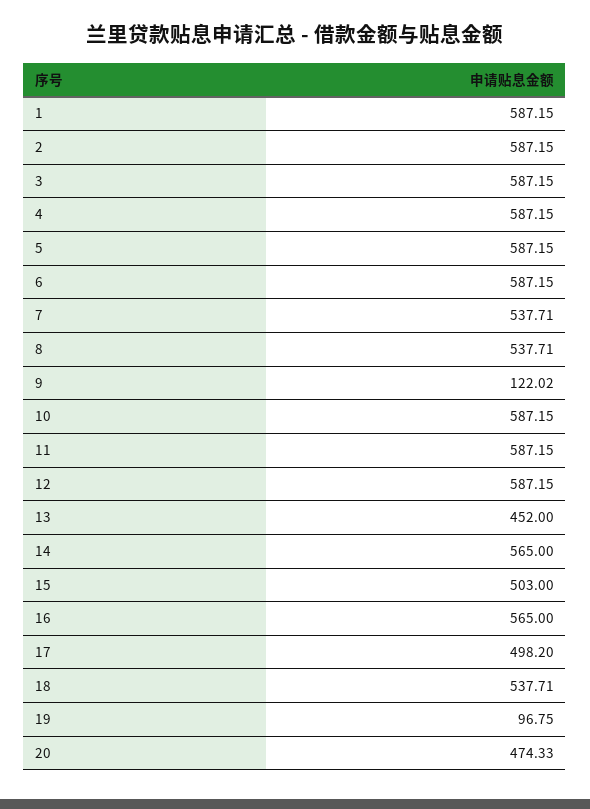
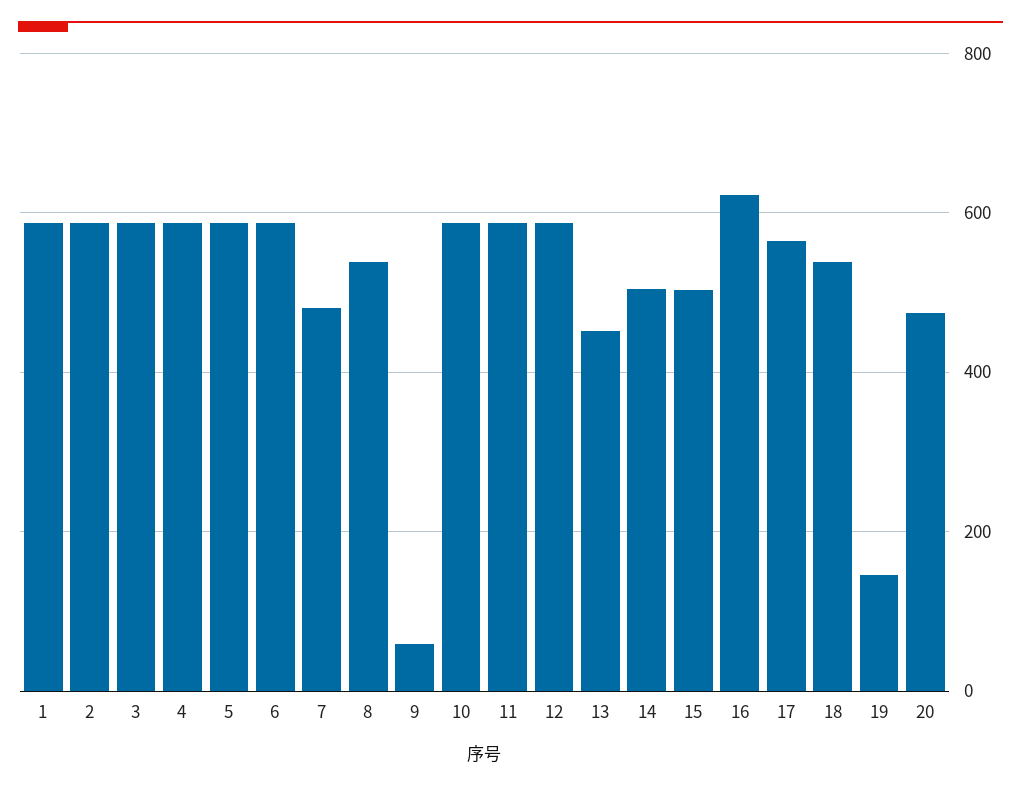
7: 537.71 -> 480
9: 122.02 -> 60
14: 565 -> 500
16: 565 -> 620
17: 498.2 -> 560
19: 96.75 -> 140

